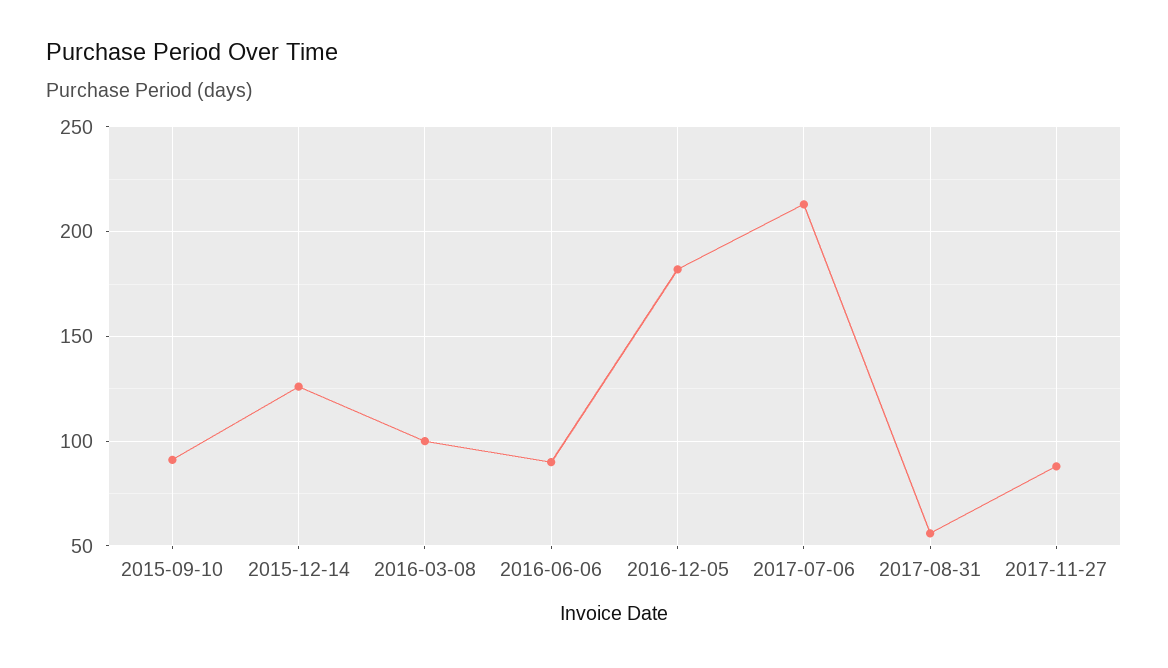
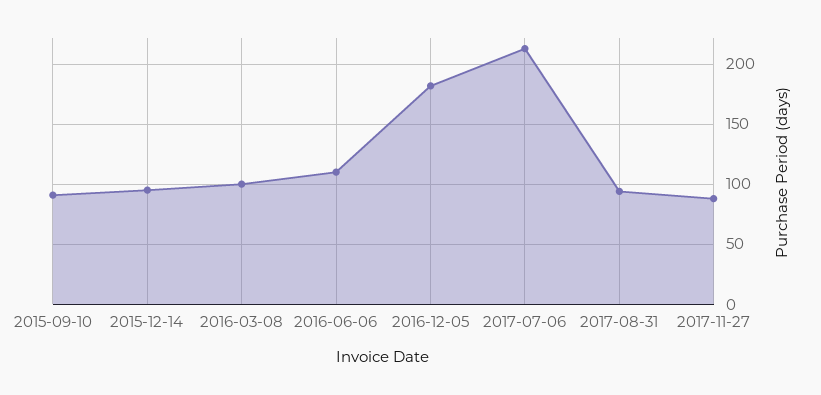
2015-12-14: 125 -> 95
2016-06-06: 90 -> 110
2017-08-31: 55 -> 95

